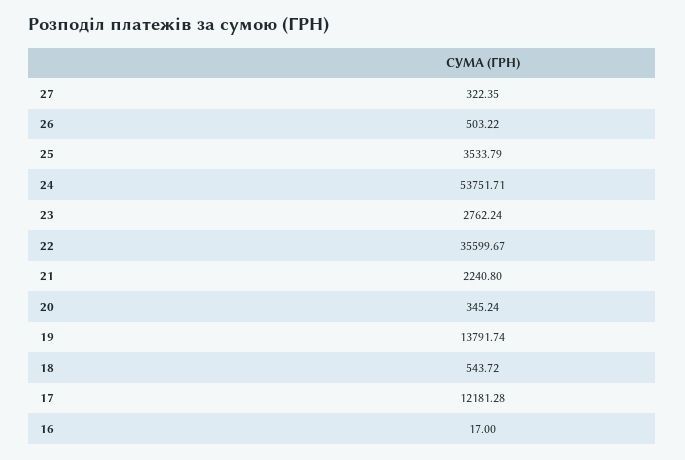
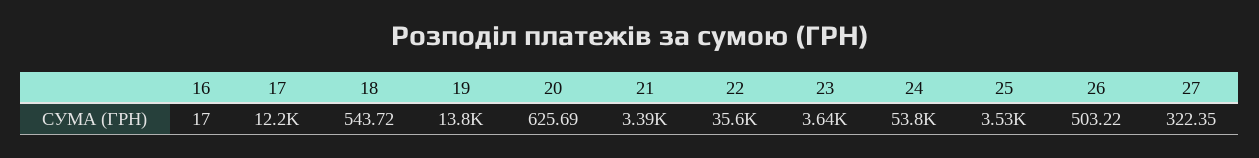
23: 2762.24 -> 3640
21: 2240.8 -> 3390
20: 345.24 -> 625.69

